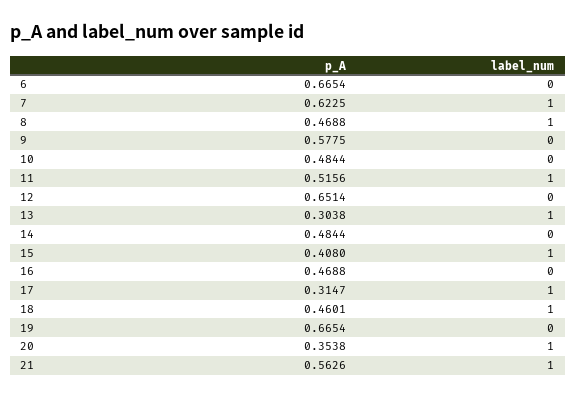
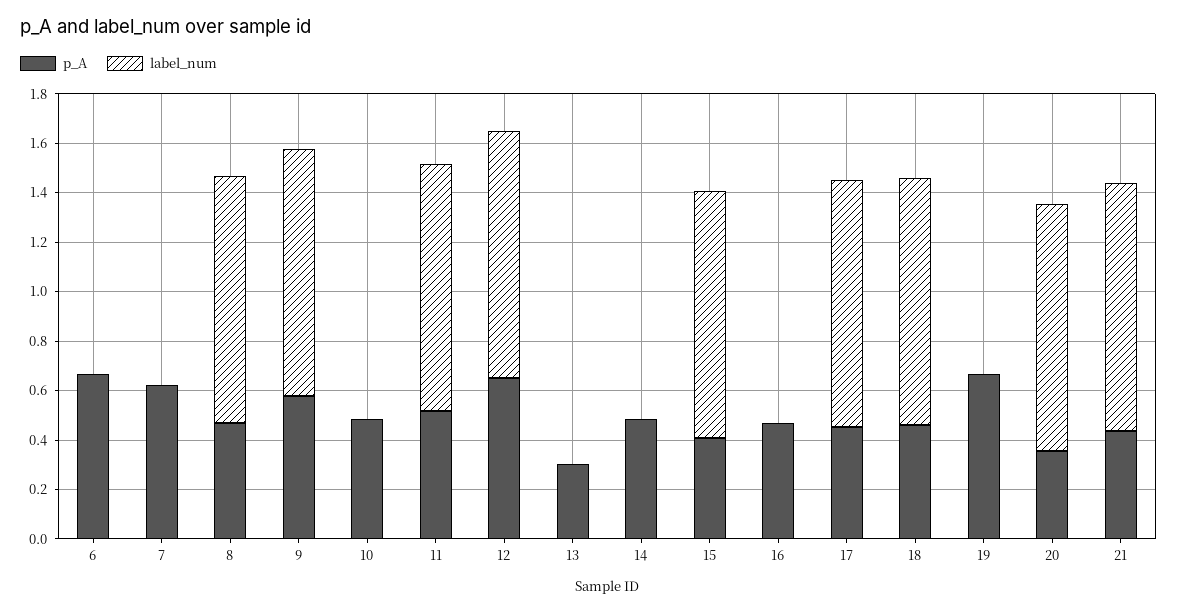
label_num, 7: 1 -> 0
label_num, 9: 0 -> 1
label_num, 12: 0 -> 1
label_num, 13: 1 -> 0
p_A, 17: 0.3147 -> 0.45
p_A, 21: 0.5626 -> 0.45

